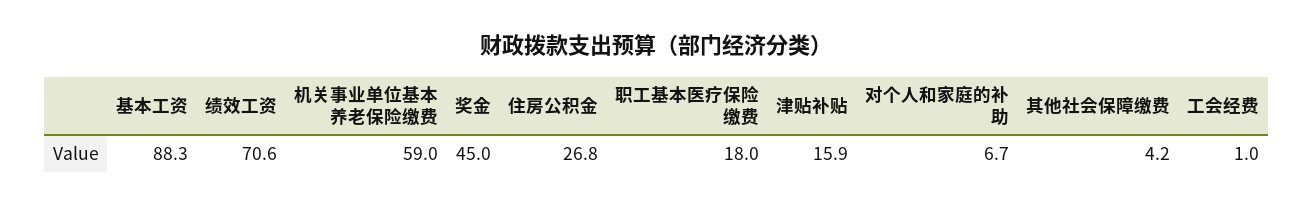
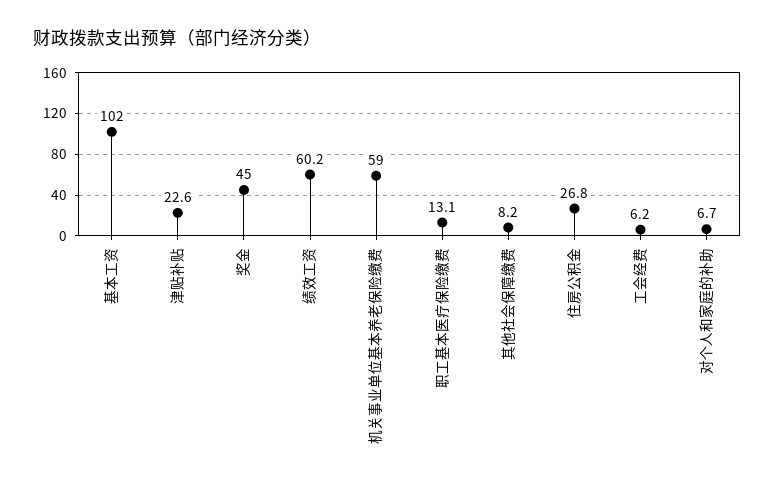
基本工资: 88.3 -> 102
绩效工资: 70.6 -> 60.2
职工基本医疗保险缴费: 18 -> 13.1
津贴补贴: 15.9 -> 22.6
其他社会保障缴费: 4.2 -> 8.2
工会经费: 1 -> 6.2

